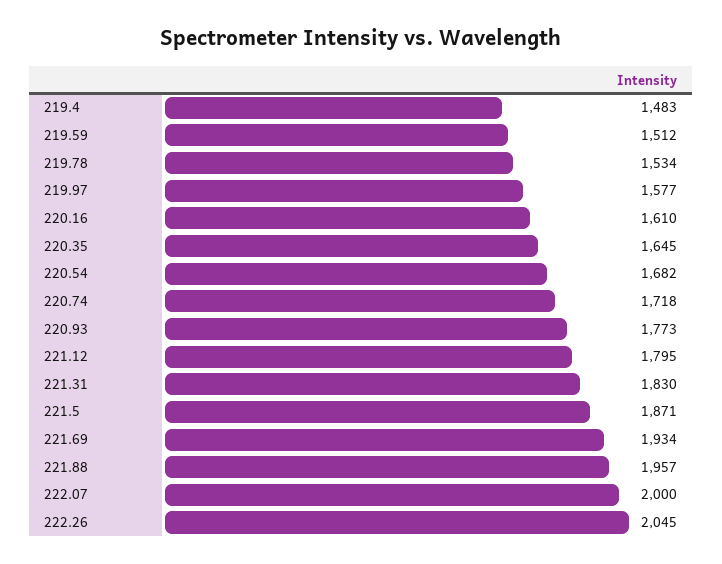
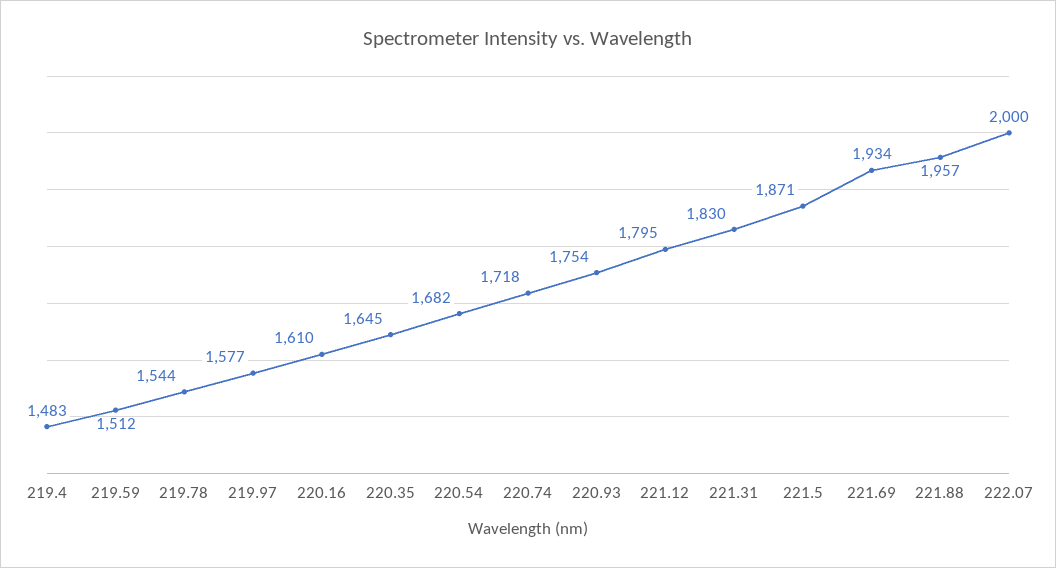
219.78: 1534 -> 1544
220.93: 1773 -> 1754
222.26: 2045 -> none

